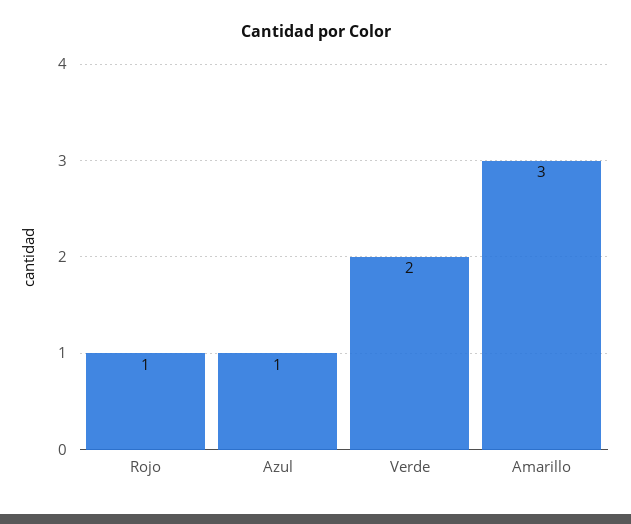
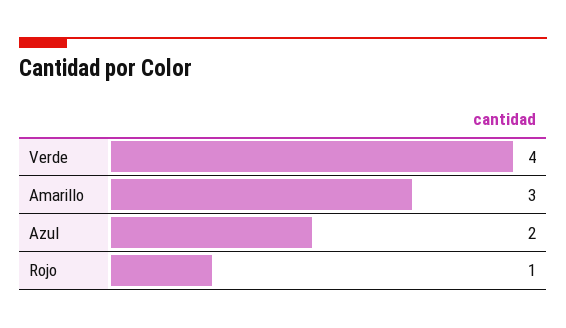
Azul: 1 -> 2
Verde: 2 -> 4

